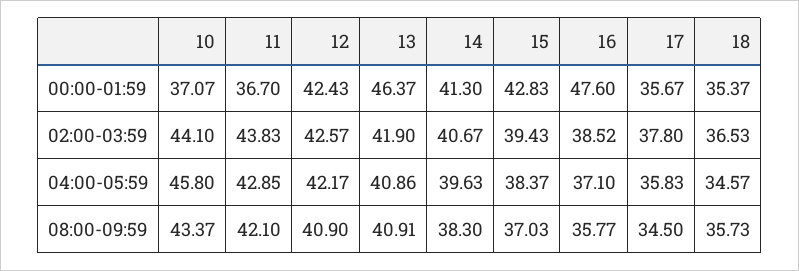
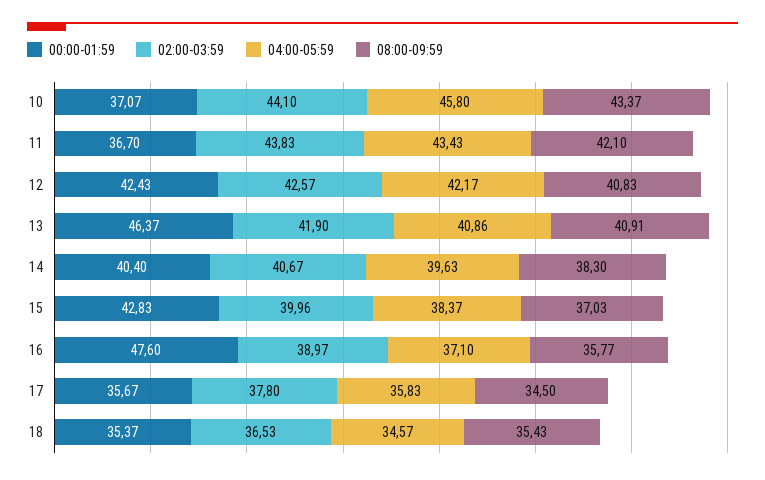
00:00-01:59, 14: 41.3 -> 40.4
02:00-03:59, 15: 39.43 -> 39.96
02:00-03:59, 16: 38.52 -> 38.97
04:00-05:59, 11: 42.85 -> 43.43
08:00-09:59, 12: 40.9 -> 40.83
08:00-09:59, 18: 35.73 -> 35.43

